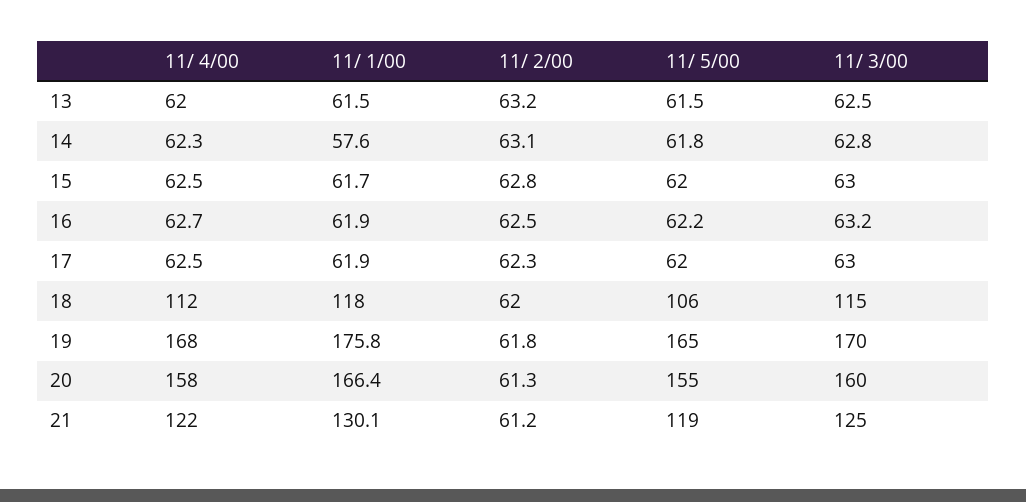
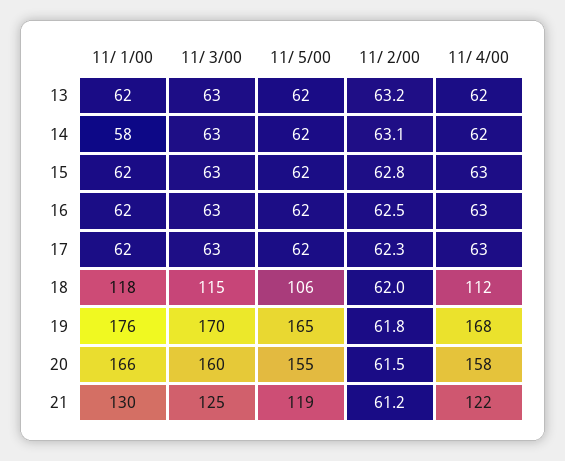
11/ 2/00, 20: 61.3 -> 61.5

